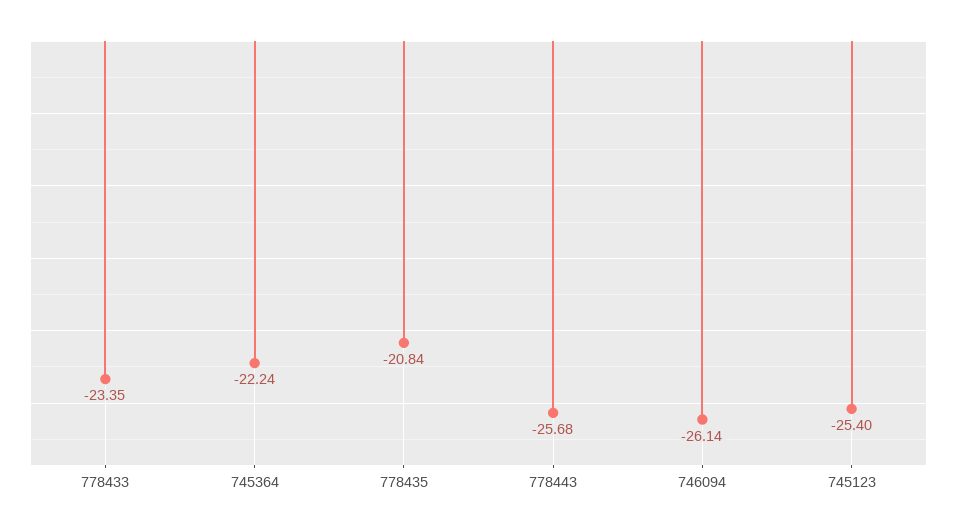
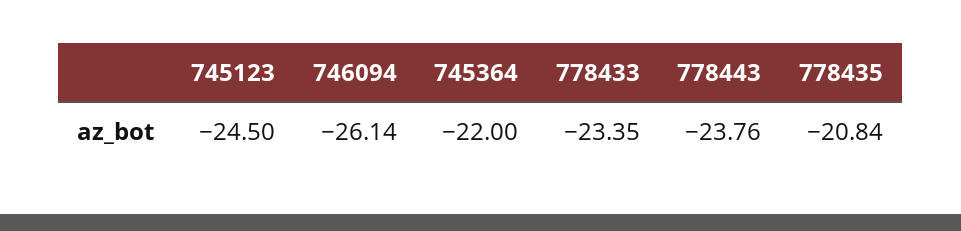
745364: -22.24 -> -22
778443: -25.68 -> -23.76
745123: -25.4 -> -24.5

